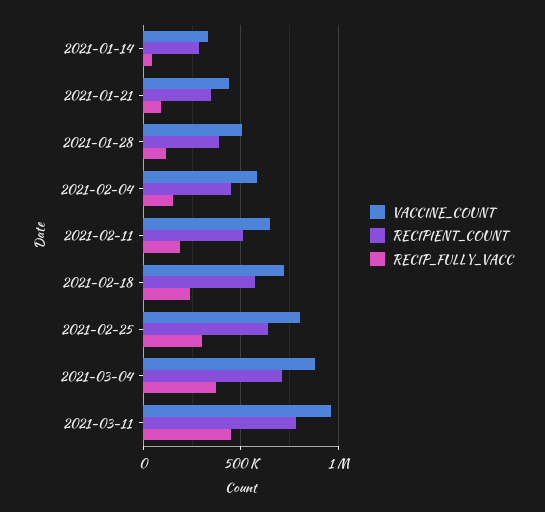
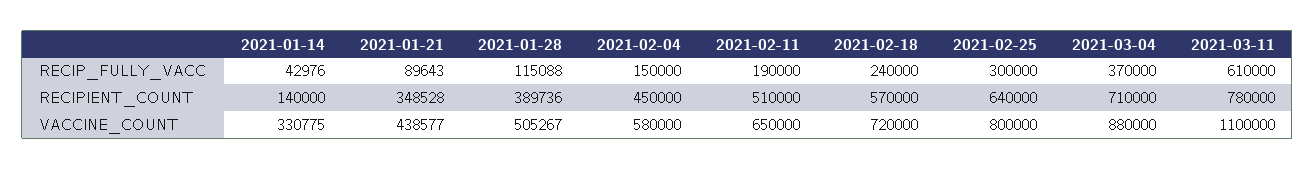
RECIPIENT_COUNT, 2021-01-14: 300000 -> 140000
VACCINE_COUNT, 2021-03-11: 950000 -> 1100000
RECIP_FULLY_VACC, 2021-03-11: 450000 -> 610000

